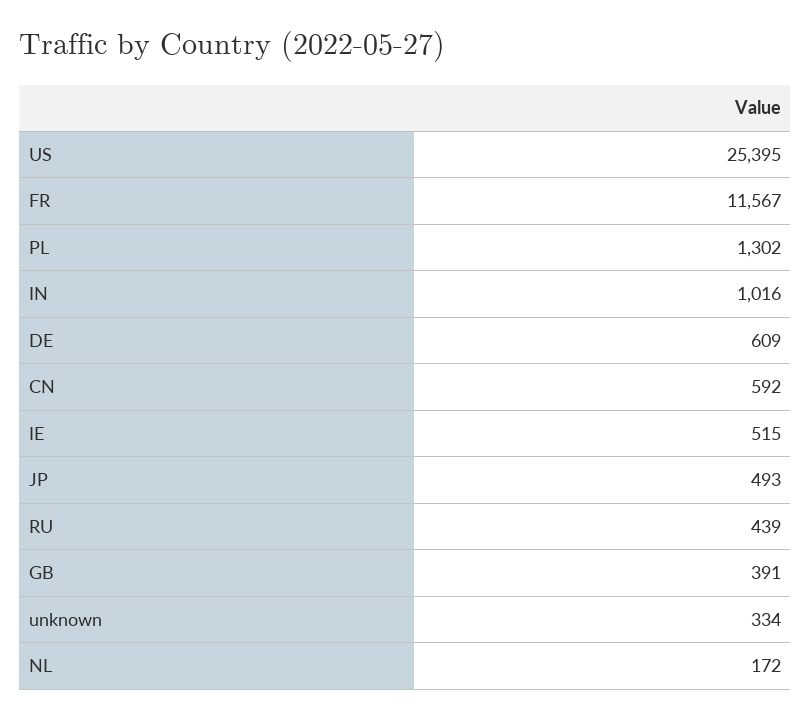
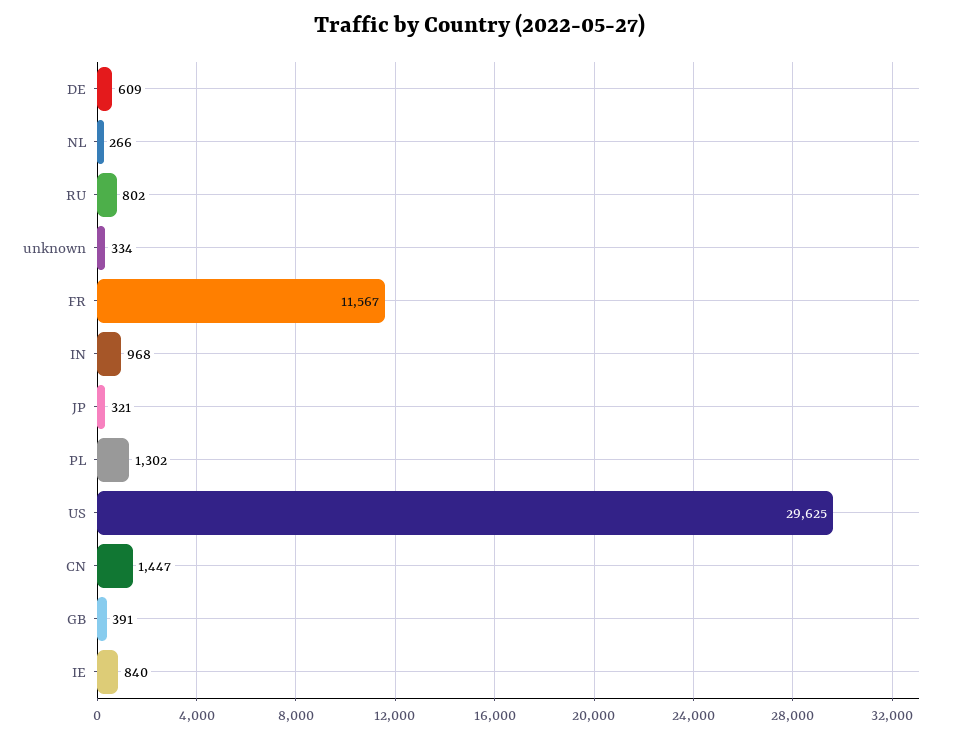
US: 25395 -> 29625
IN: 1016 -> 968
CN: 592 -> 1447
IE: 515 -> 840
JP: 493 -> 321
RU: 439 -> 802
NL: 172 -> 266

